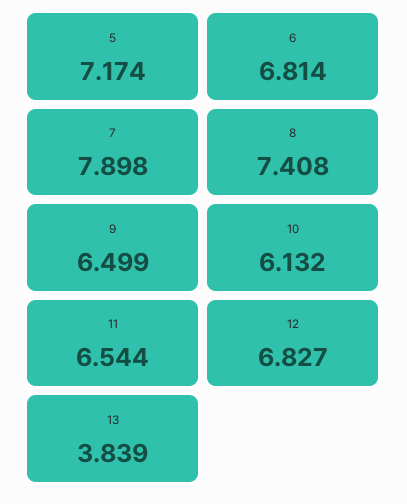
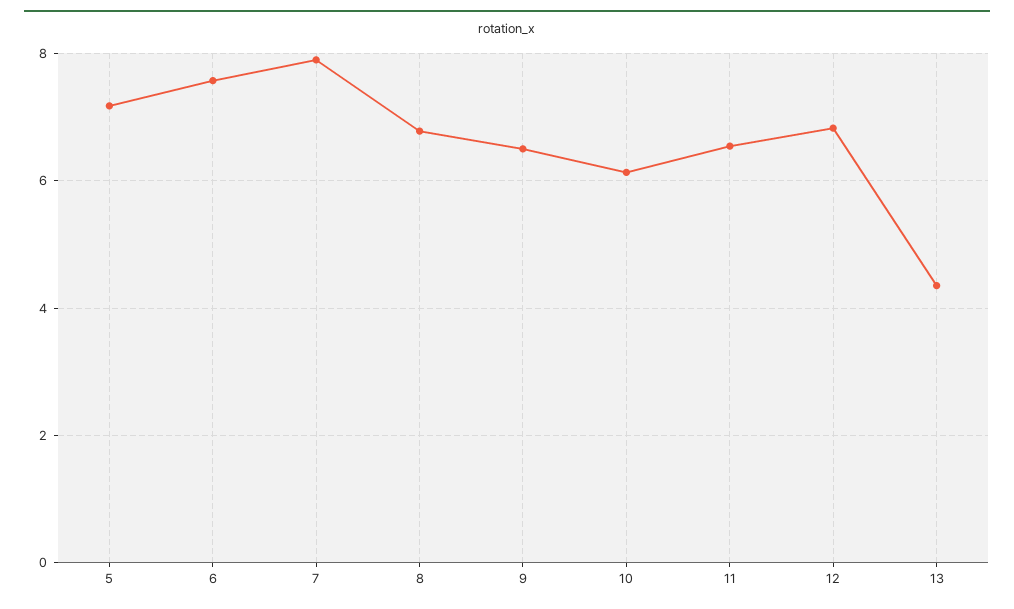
6: 6.814 -> 7.6
8: 7.408 -> 6.8
13: 3.839 -> 4.4

